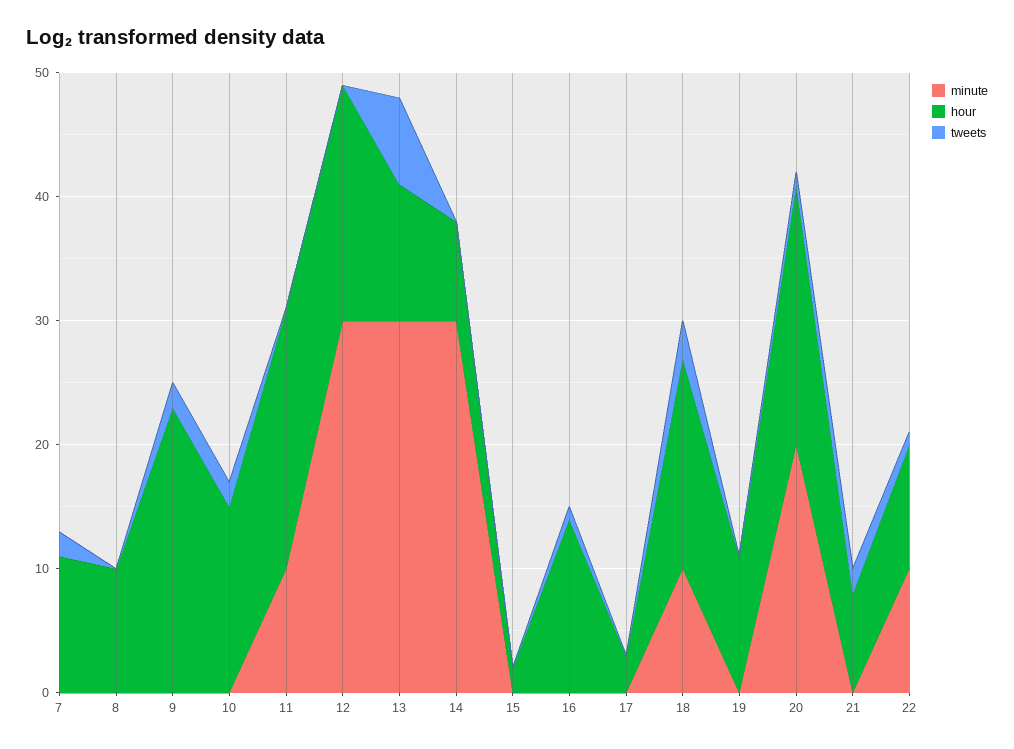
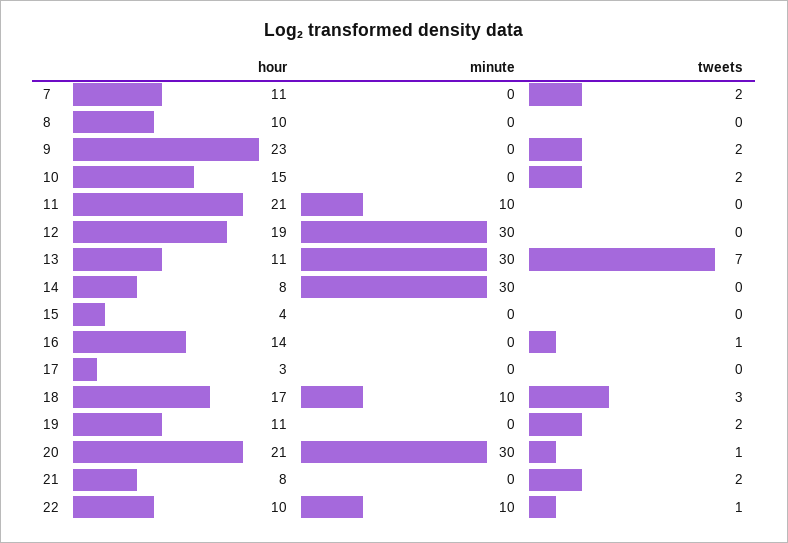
hour, 15: 2 -> 4
tweets, 19: 0 -> 2
minute, 20: 20 -> 30

